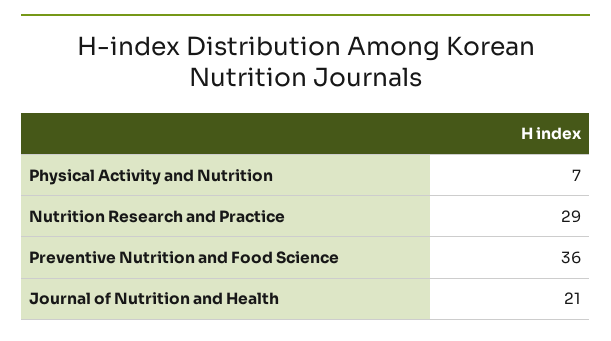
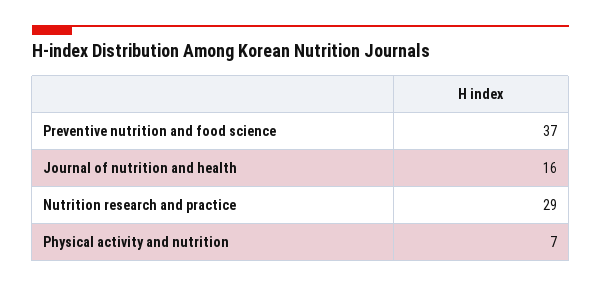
Preventive Nutrition and Food Science: 36 -> 37
Journal of Nutrition and Health: 21 -> 16

